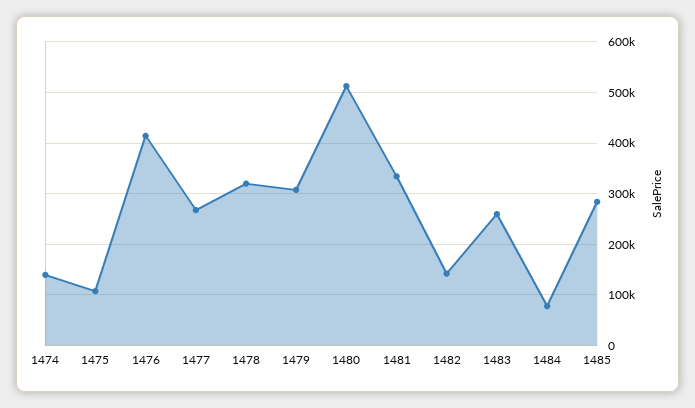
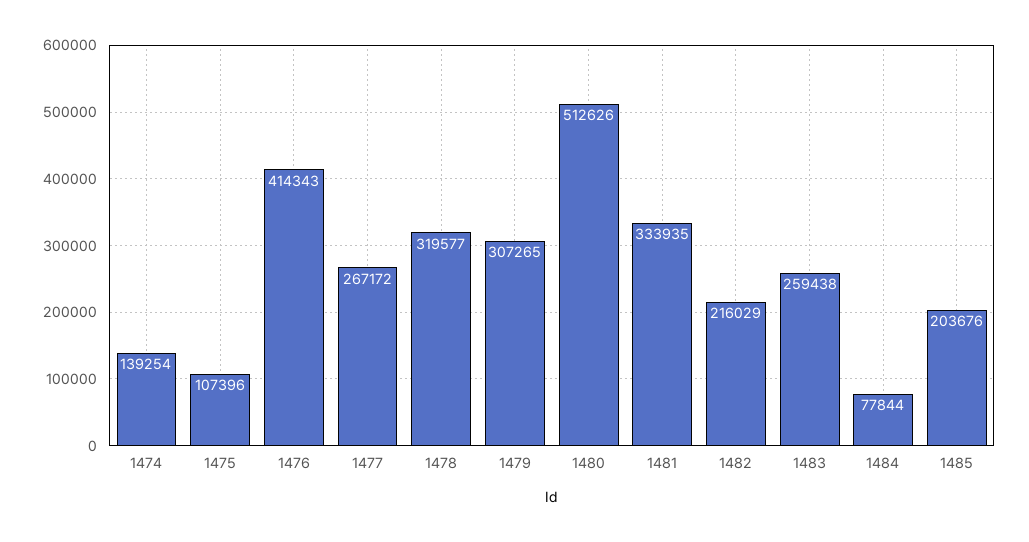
1482: 140000 -> 216029
1485: 280000 -> 203676

